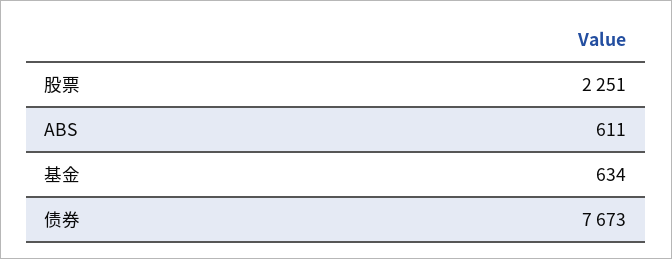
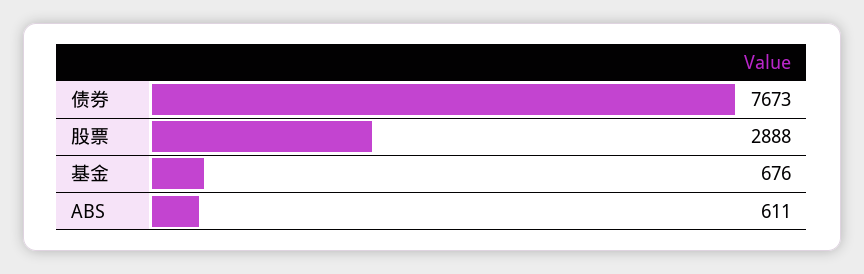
股票: 2251 -> 2888
基金: 634 -> 676

